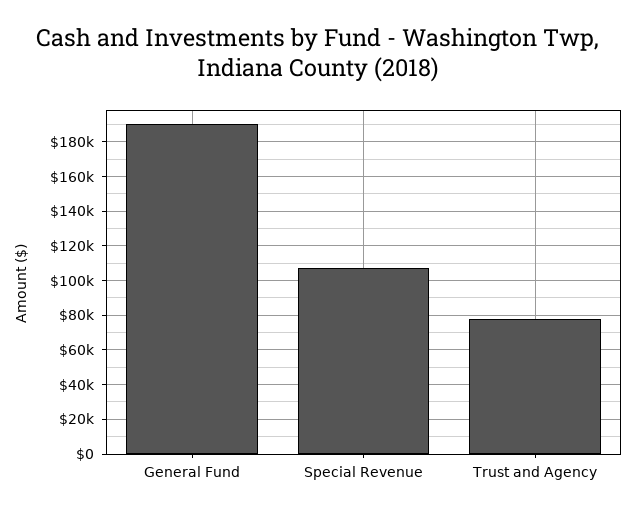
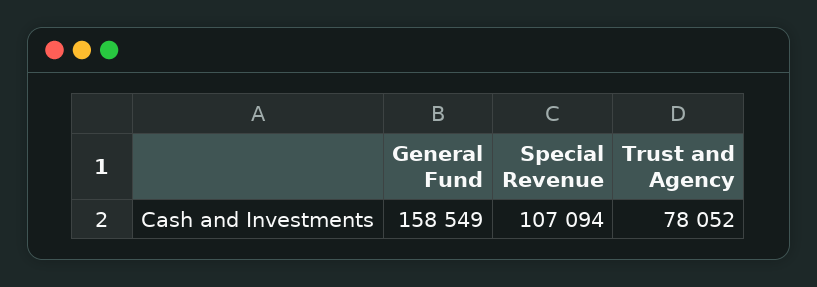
General Fund: 190000 -> 158549

